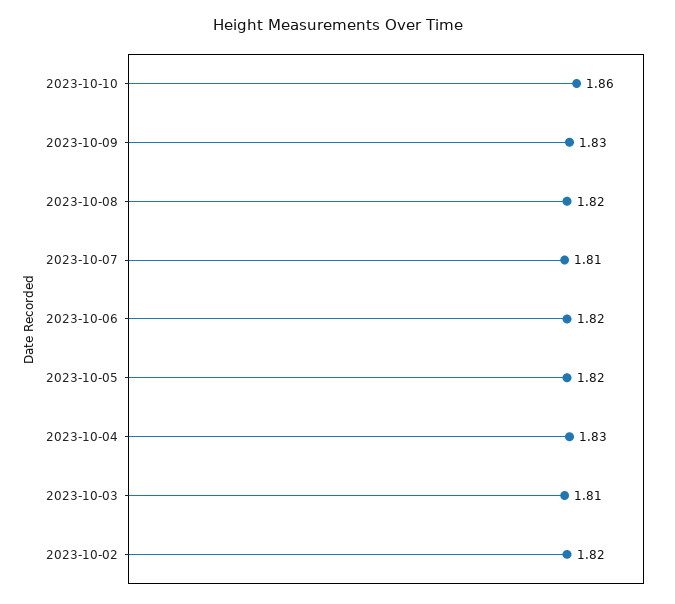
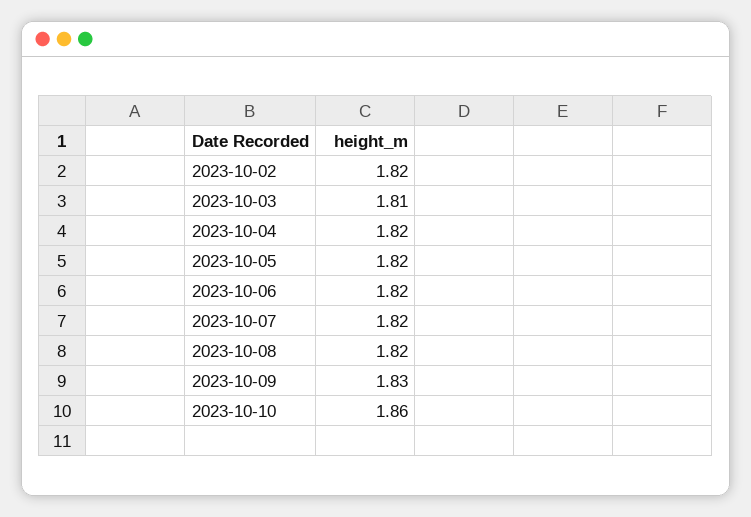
2023-10-07: 1.81 -> 1.82
2023-10-04: 1.83 -> 1.82

